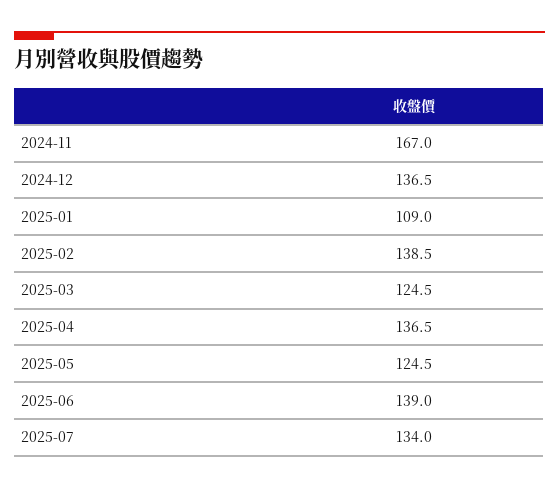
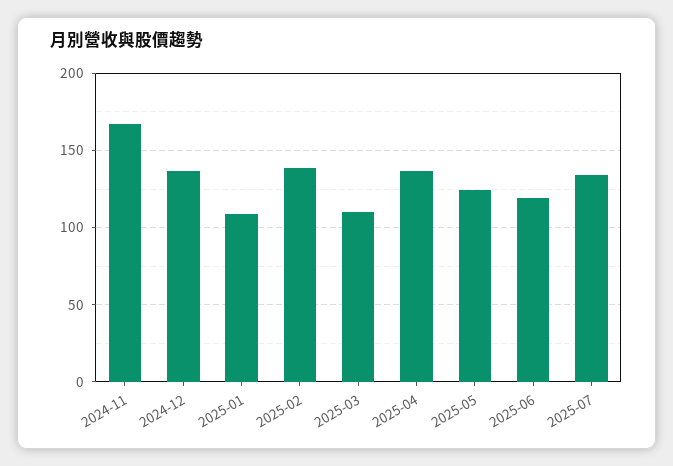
2025-03: 124.5 -> 110
2025-06: 139 -> 120

